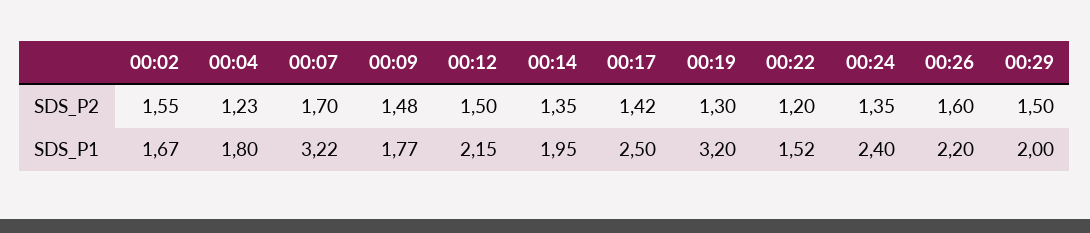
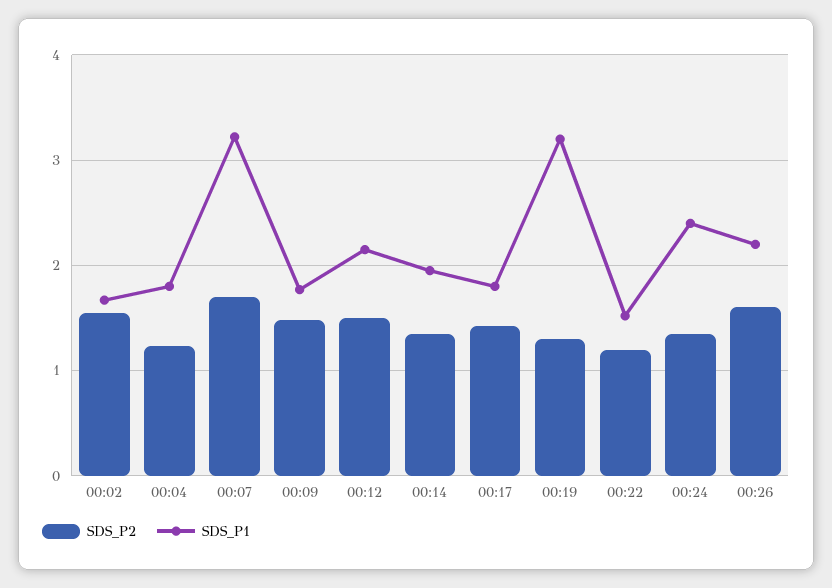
SDS_P2, 00:29: 1.5 -> none
SDS_P1, 00:17: 2.5 -> 1.8
SDS_P1, 00:29: 2 -> none

